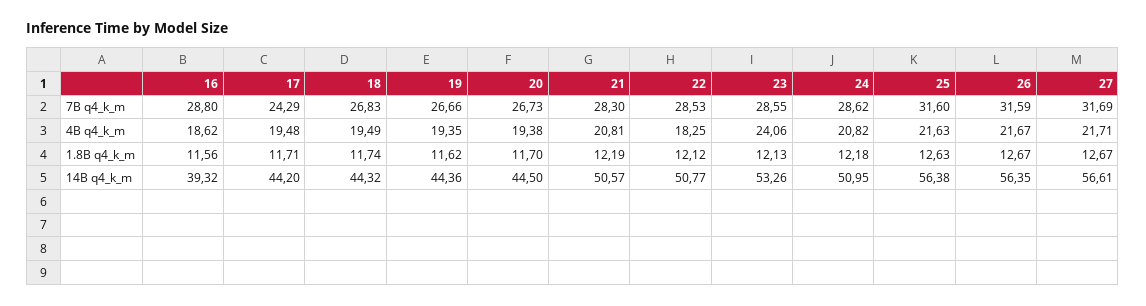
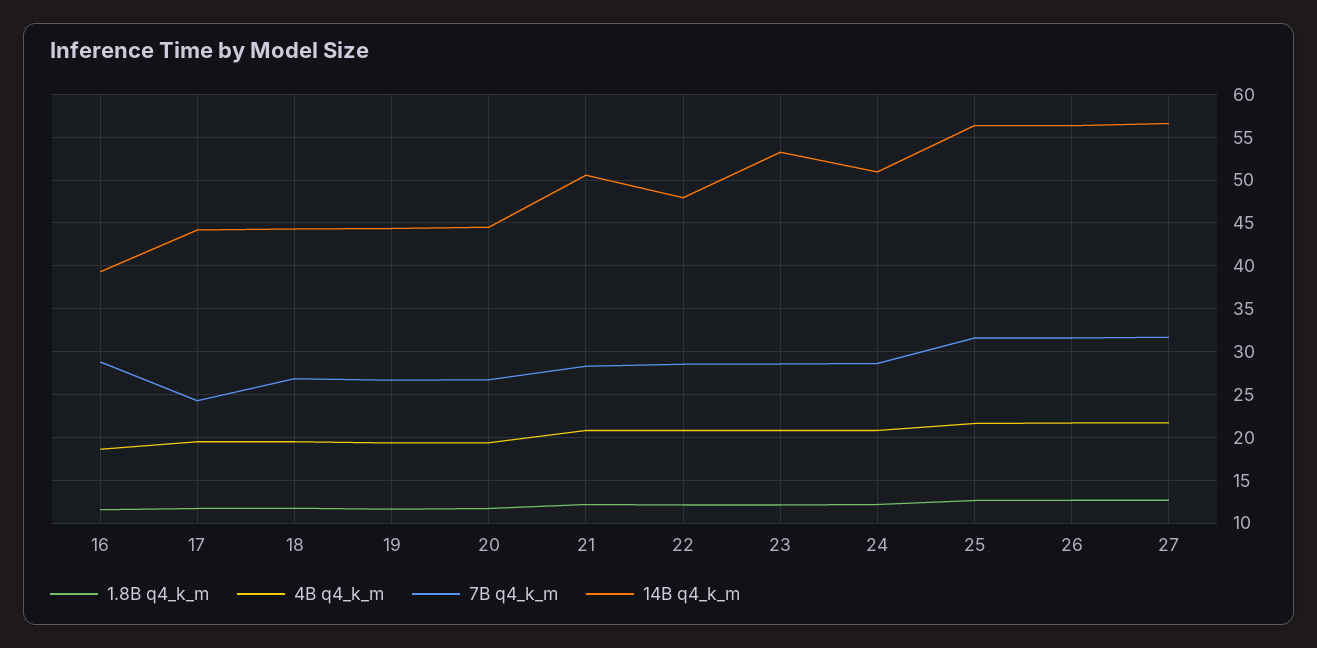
4B q4_k_m, 22: 18.25 -> 21
4B q4_k_m, 23: 24.06 -> 21
14B q4_k_m, 22: 50.77 -> 48

